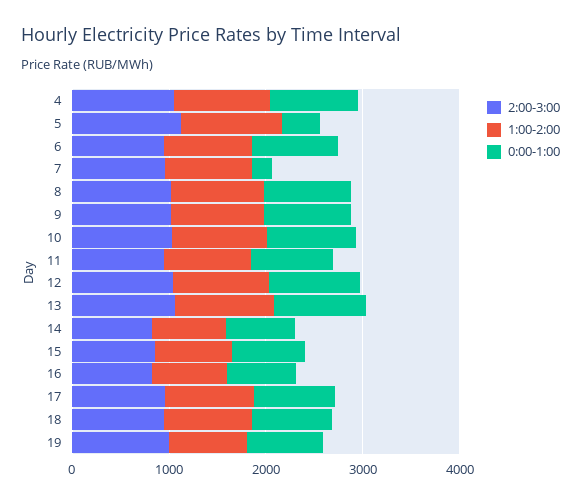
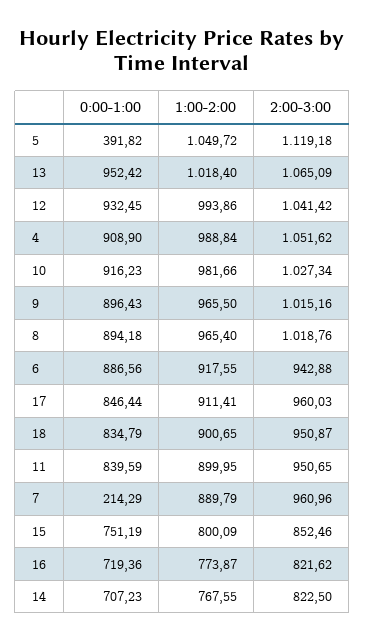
2:00-3:00, 19: 1000 -> none
1:00-2:00, 19: 800 -> none
0:00-1:00, 19: 800 -> none

